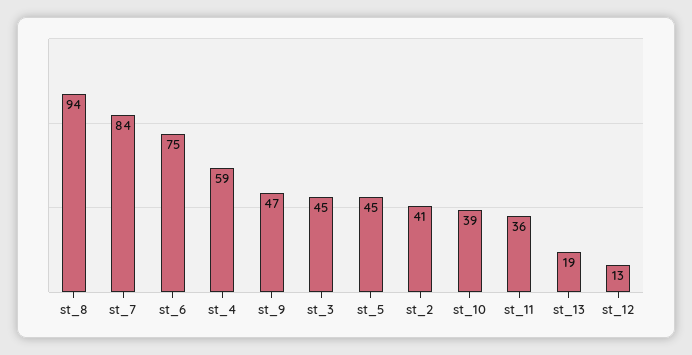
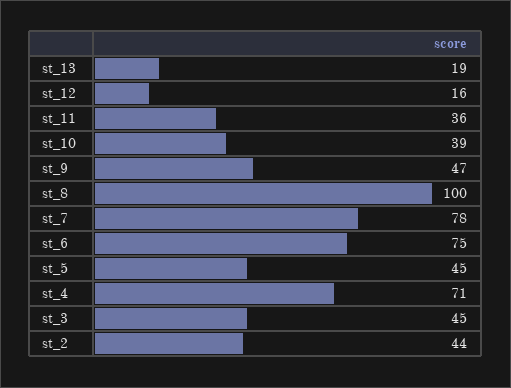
st_8: 94 -> 100
st_7: 84 -> 78
st_4: 59 -> 71
st_2: 41 -> 44
st_12: 13 -> 16

